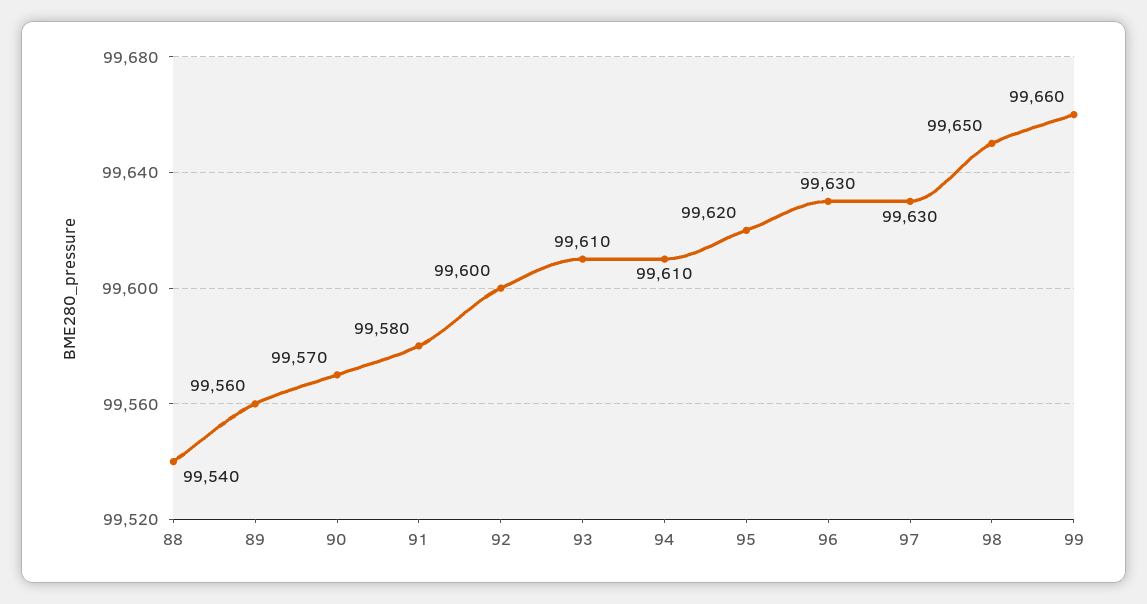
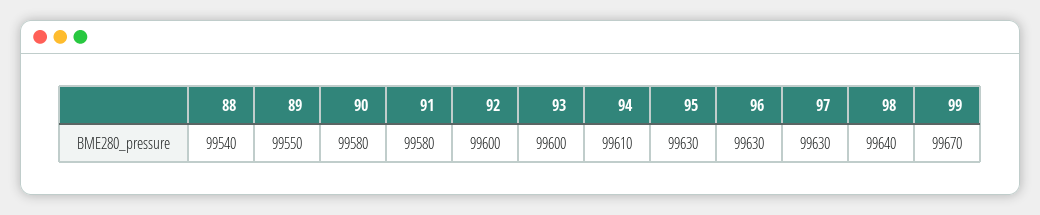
89: 99560 -> 99550
90: 99570 -> 99580
93: 99610 -> 99600
95: 99620 -> 99630
98: 99650 -> 99640
99: 99660 -> 99670

